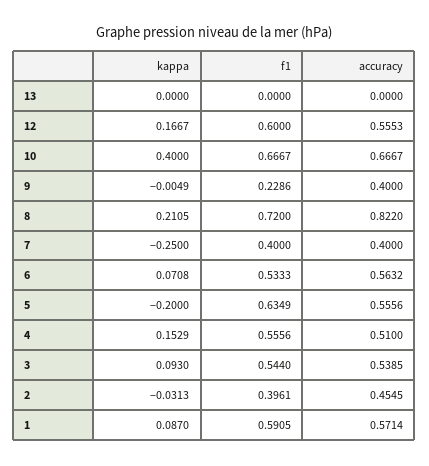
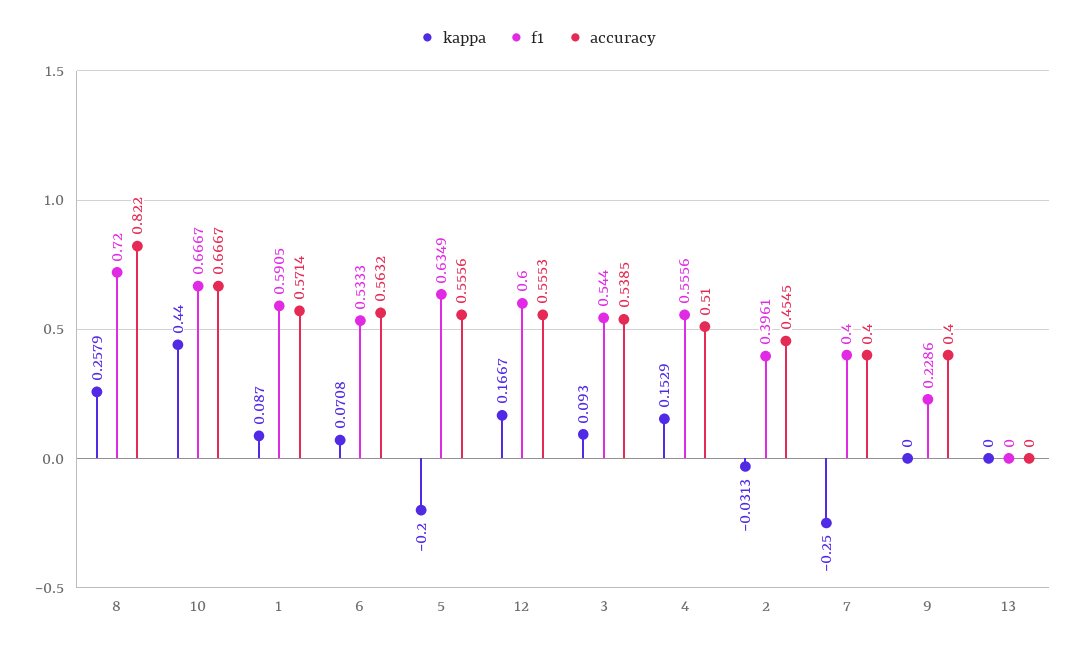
kappa, 10: 0.4 -> 0.44
kappa, 9: -0.0049 -> 0
kappa, 8: 0.2105 -> 0.2579

